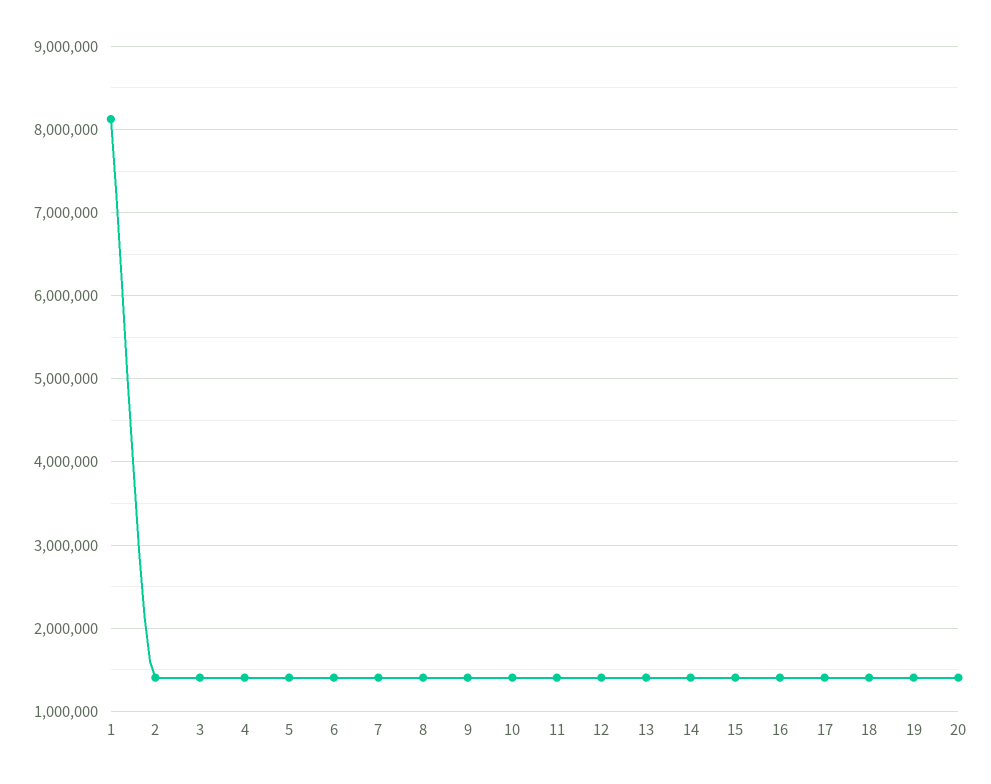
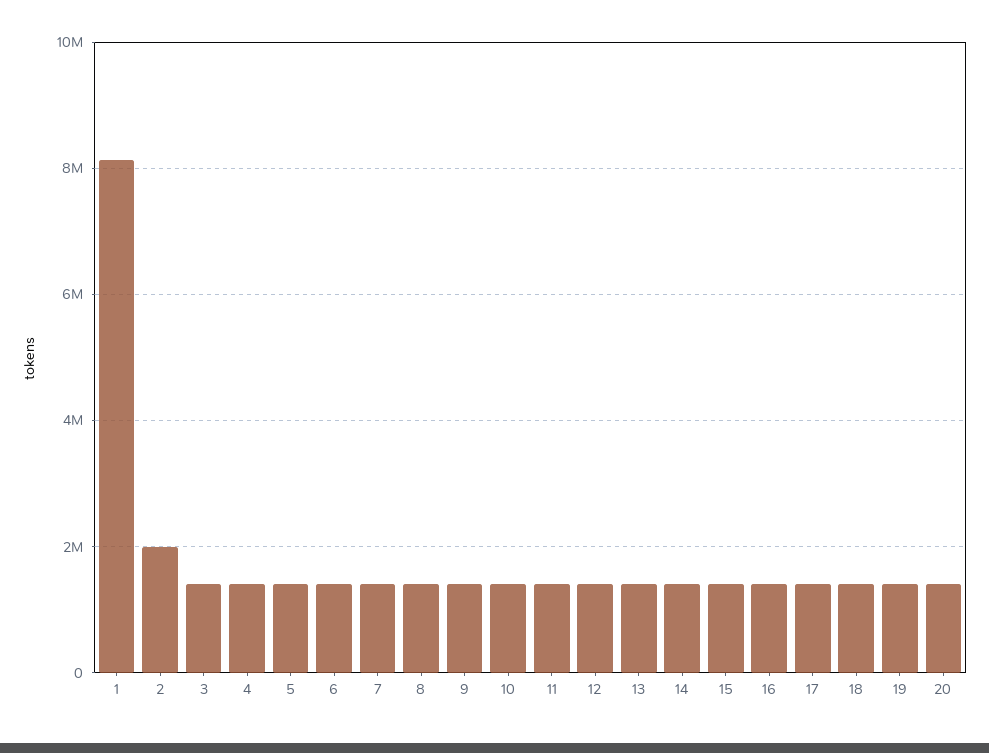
2: 1400000 -> 2000000

